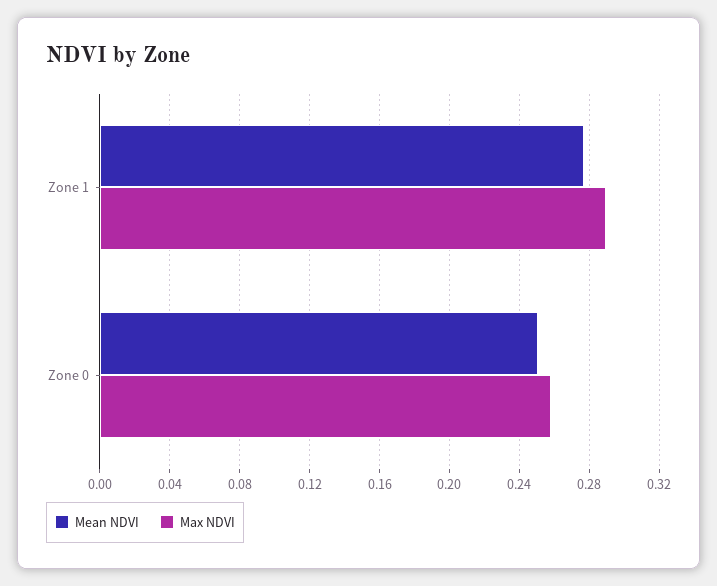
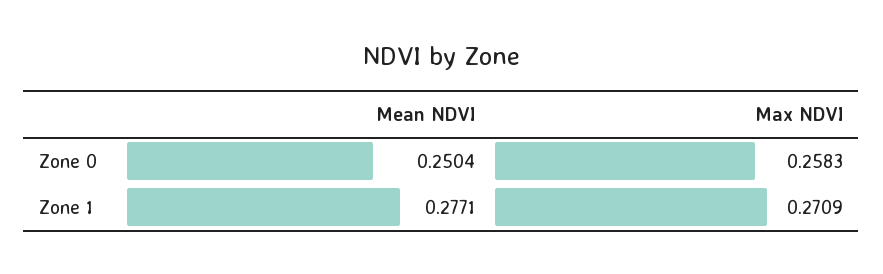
Max NDVI, Zone 1: 0.29 -> 0.2709

